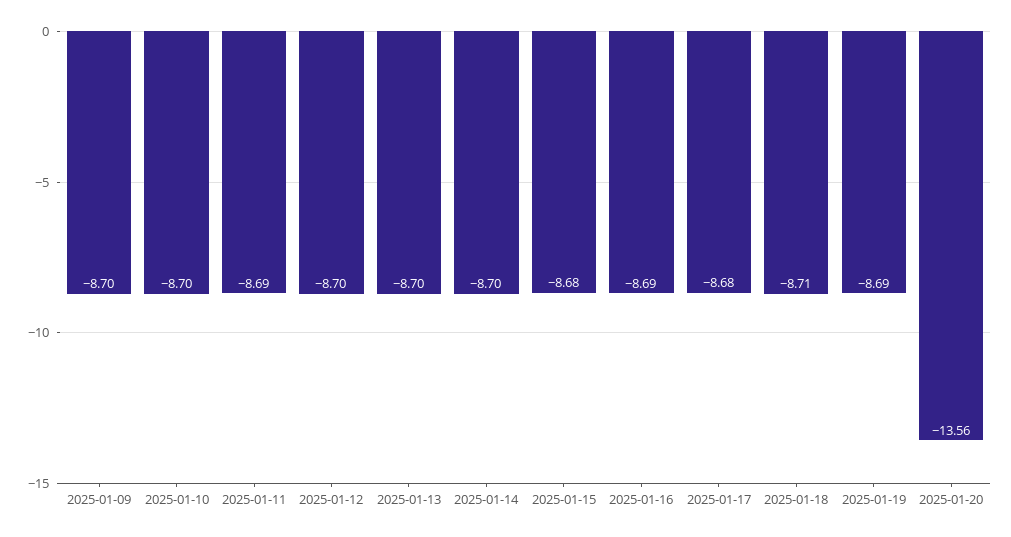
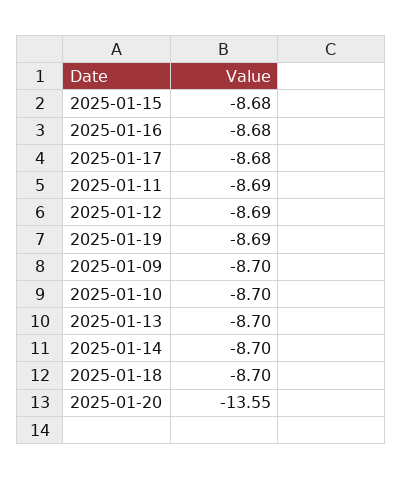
2025-01-12: -8.7 -> -8.69
2025-01-16: -8.69 -> -8.68
2025-01-18: -8.71 -> -8.7
2025-01-20: -13.56 -> -13.55

